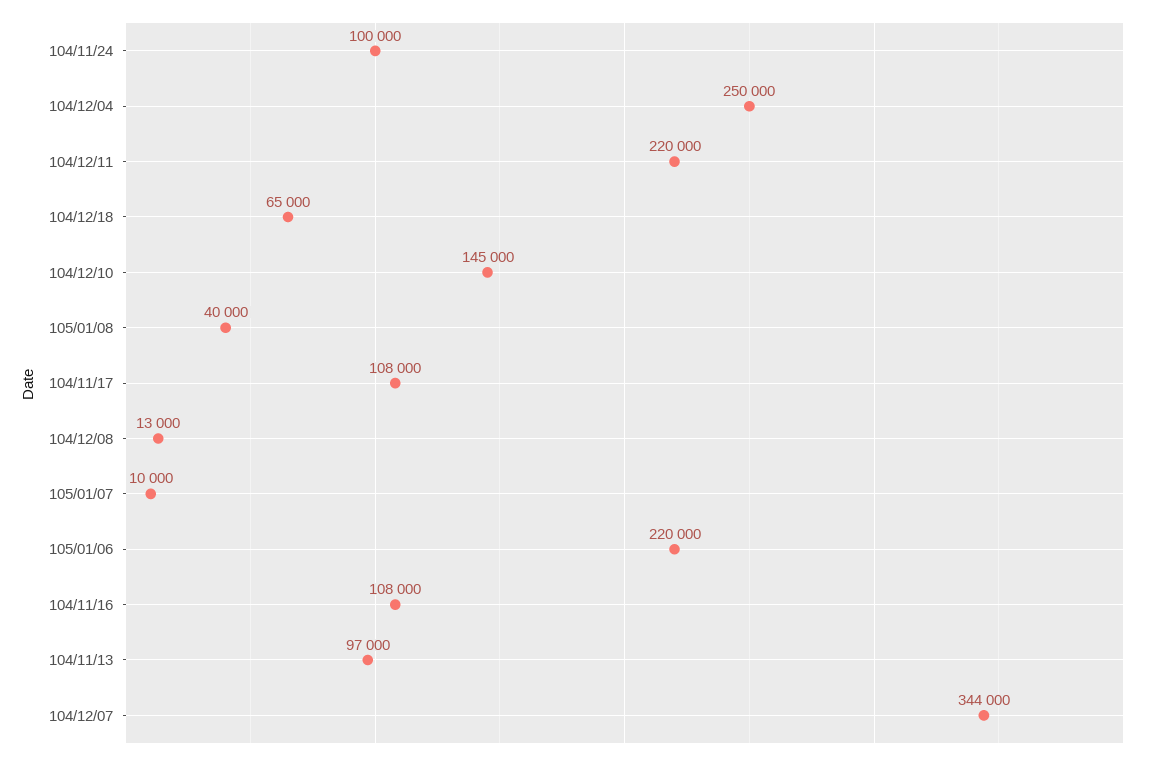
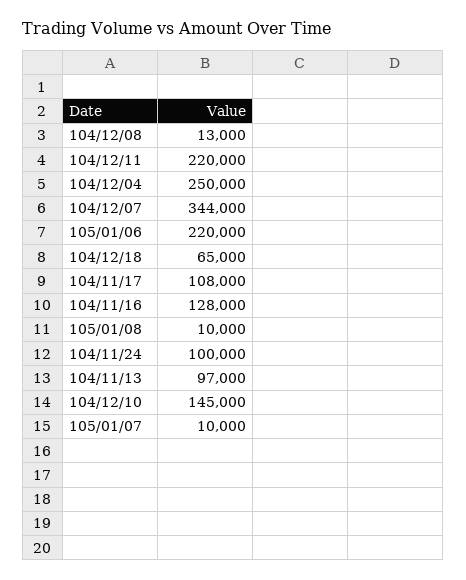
105/01/08: 40000 -> 10000
104/11/16: 108000 -> 128000

